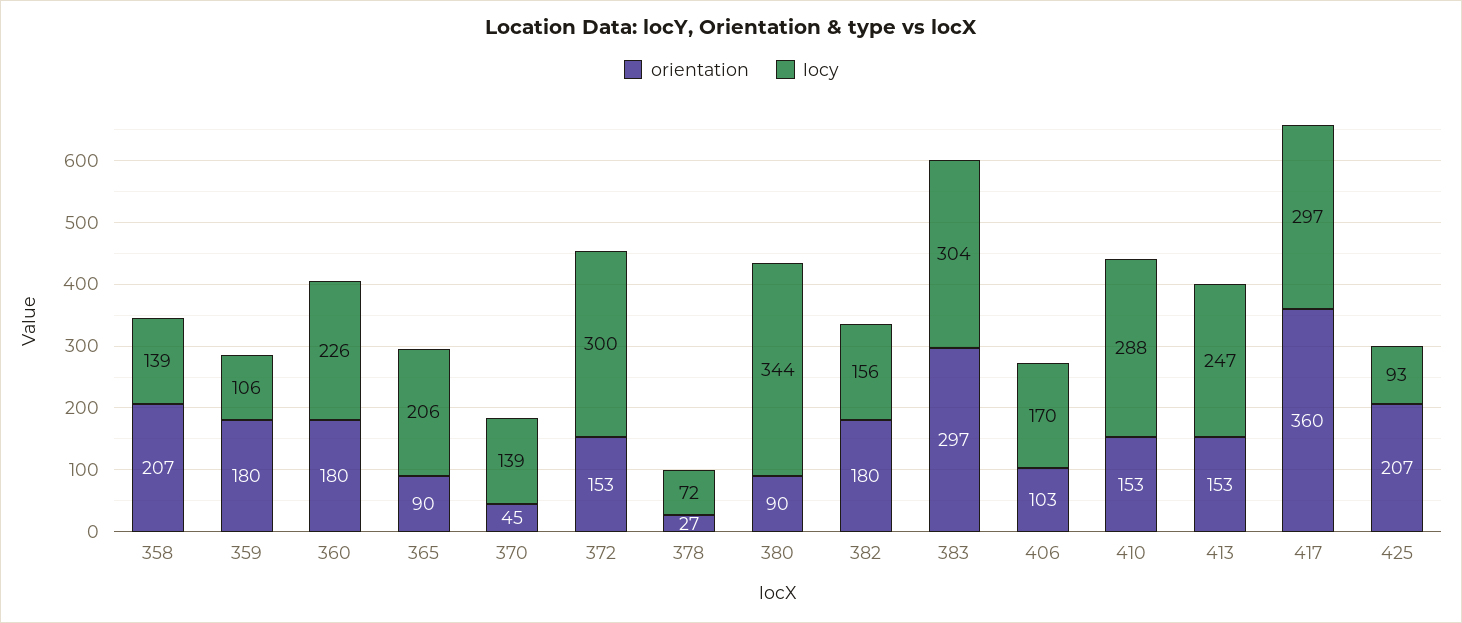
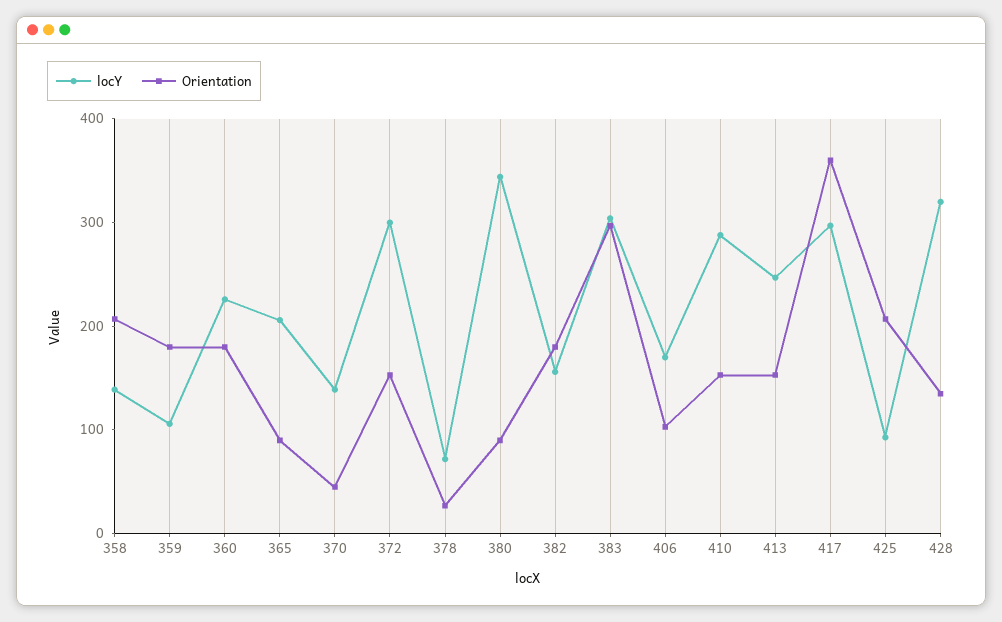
locy, 428: none -> 320
orientation, 428: none -> 140

